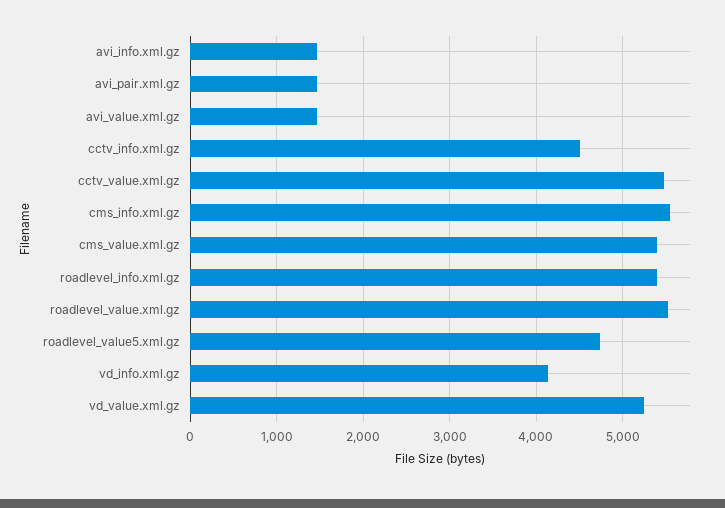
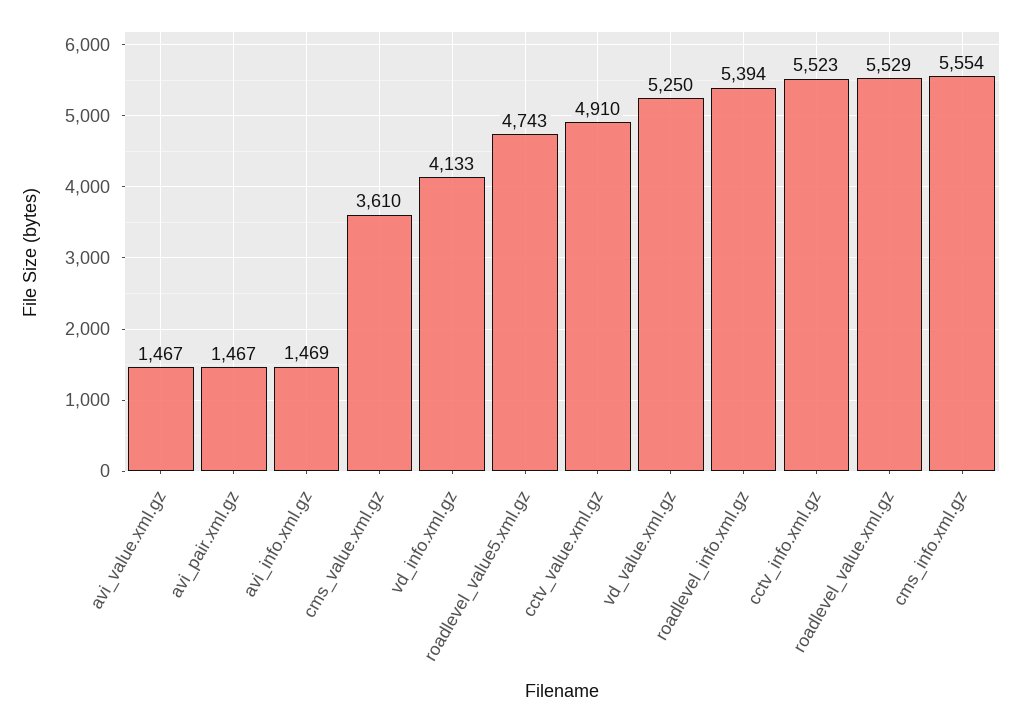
cctv_info.xml.gz: 4500 -> 5523
cctv_value.xml.gz: 5500 -> 4910
cms_value.xml.gz: 5400 -> 3610

